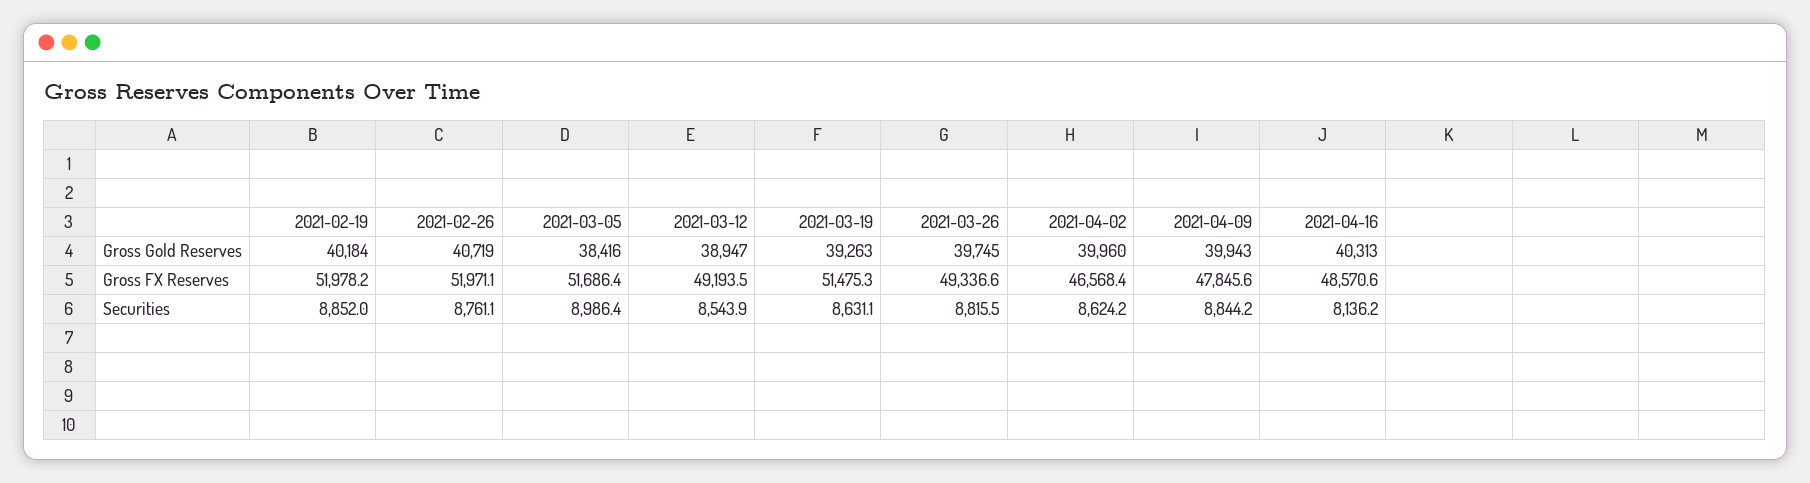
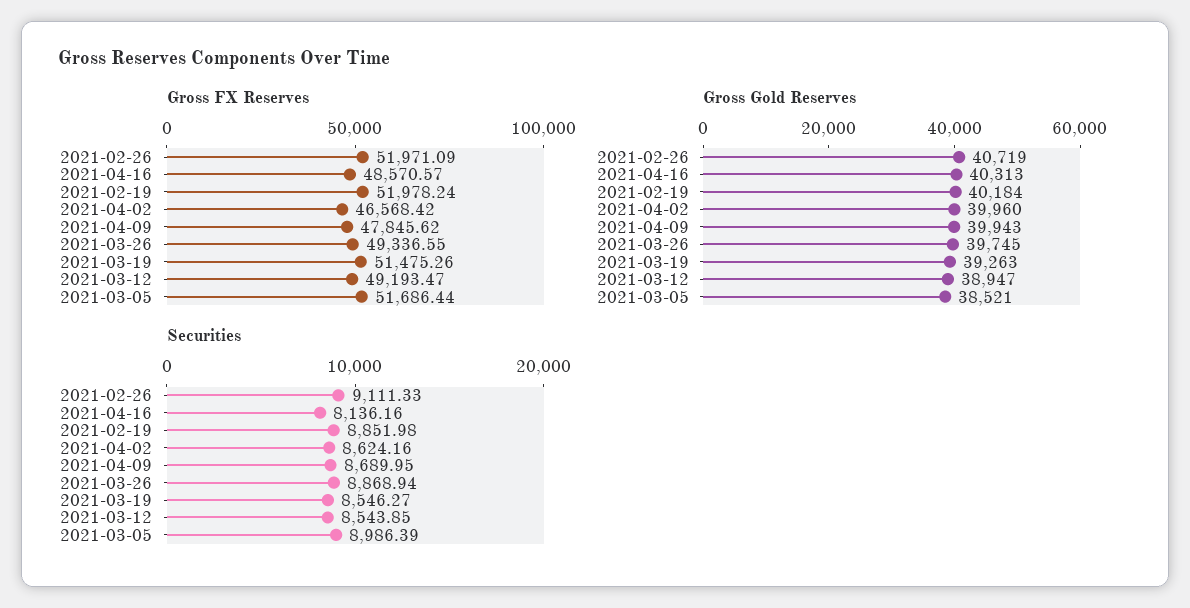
Gross Gold Reserves, 2021-03-05: 38416 -> 38521
Securities, 2021-02-26: 8761.1 -> 9111.33
Securities, 2021-03-19: 8631.1 -> 8546.27
Securities, 2021-03-26: 8815.5 -> 8868.94
Securities, 2021-04-09: 8844.2 -> 8689.95

